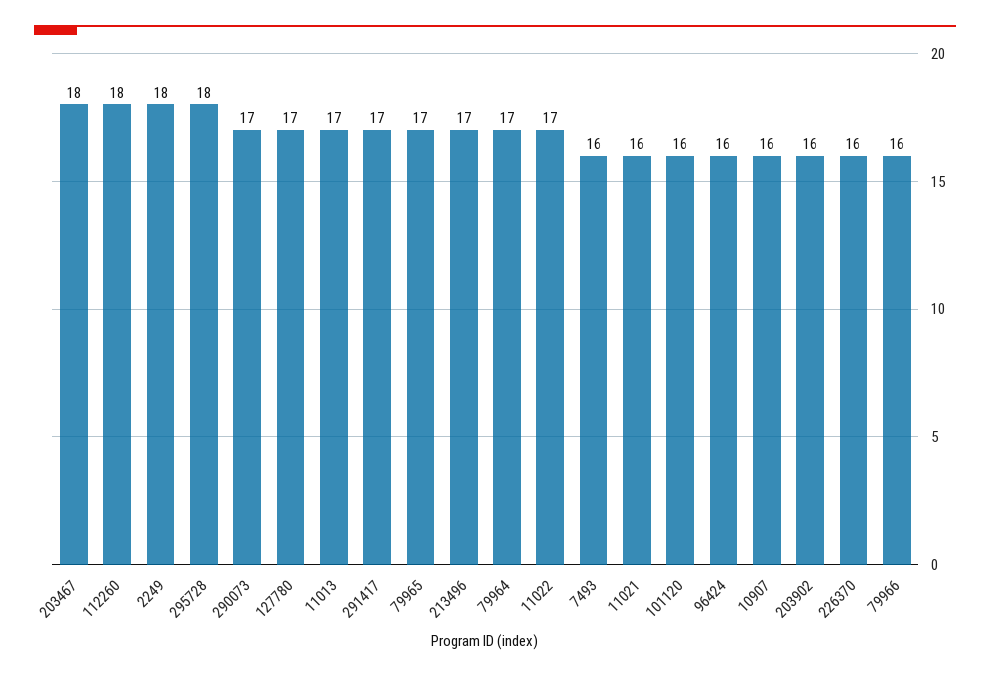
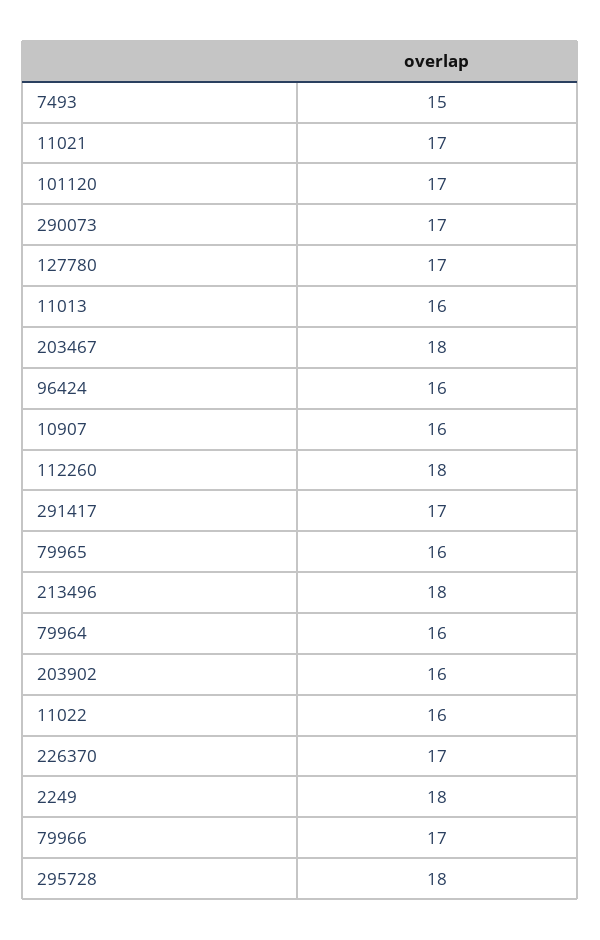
11013: 17 -> 16
79965: 17 -> 16
213496: 17 -> 18
79964: 17 -> 16
11022: 17 -> 16
7493: 16 -> 15
11021: 16 -> 17
101120: 16 -> 17
226370: 16 -> 17
79966: 16 -> 17

